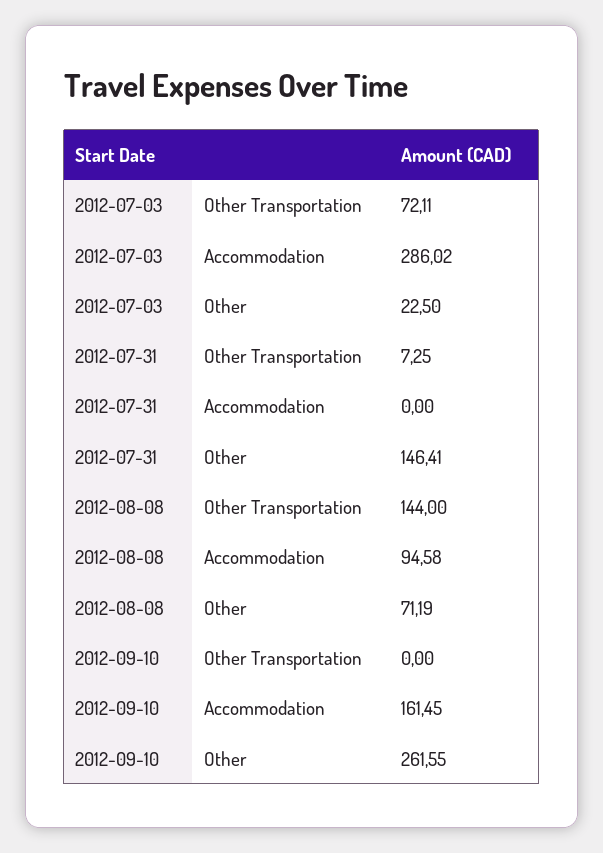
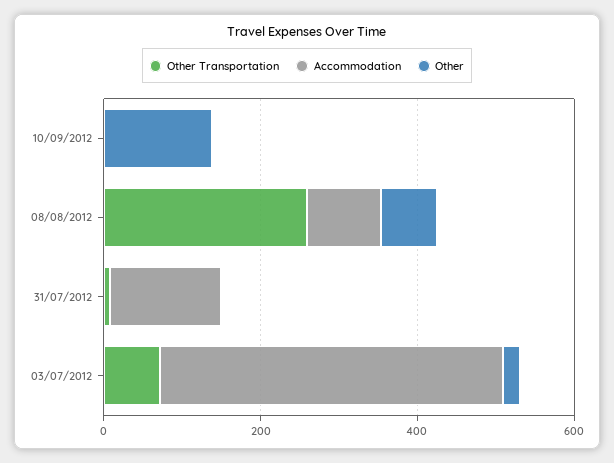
Accommodation, 2012-07-03: 286.02 -> 450
Accommodation, 2012-07-31: 0 -> 150
Other, 2012-07-31: 146.41 -> 0
Other Transportation, 2012-08-08: 144 -> 250
Accommodation, 2012-09-10: 161.45 -> 0
Other, 2012-09-10: 261.55 -> 150

